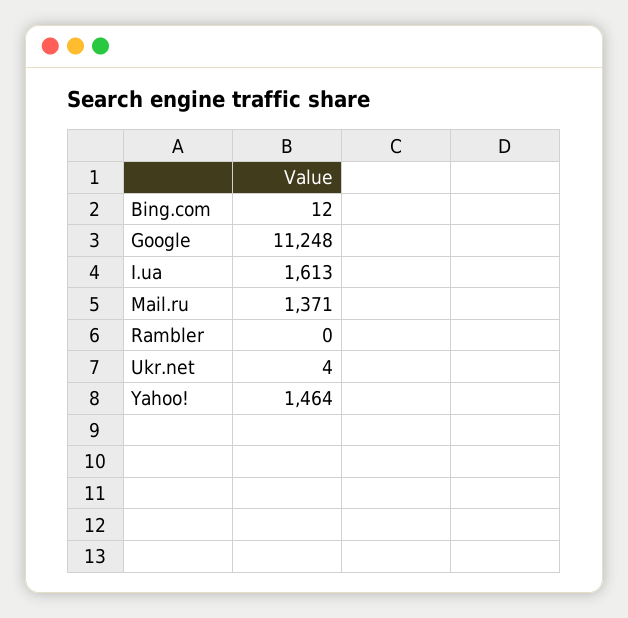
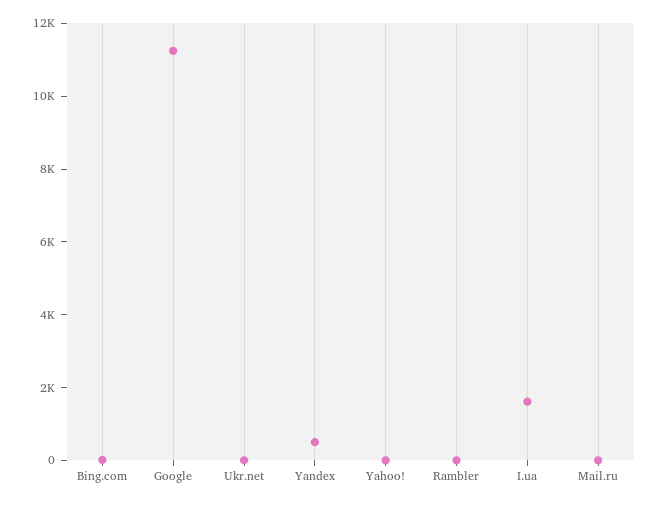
Mail.ru: 1371 -> 0
Yahoo!: 1464 -> 0
Yandex: none -> 500

